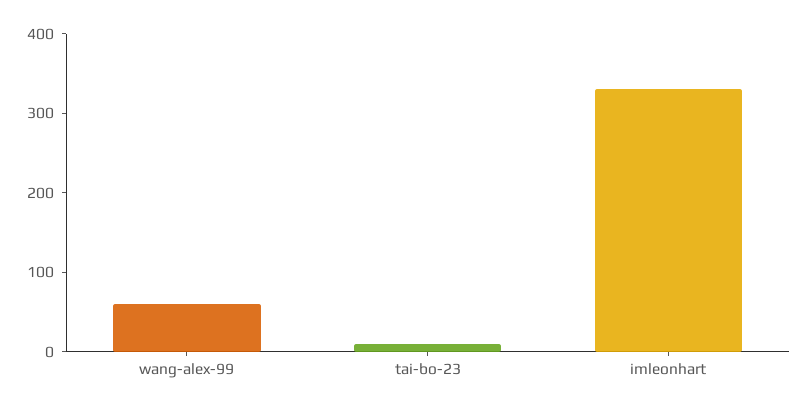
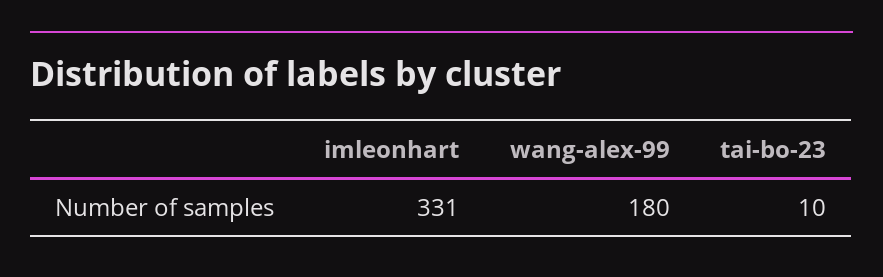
wang-alex-99: 60 -> 180

